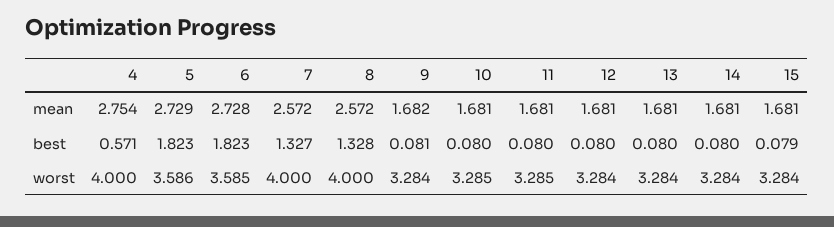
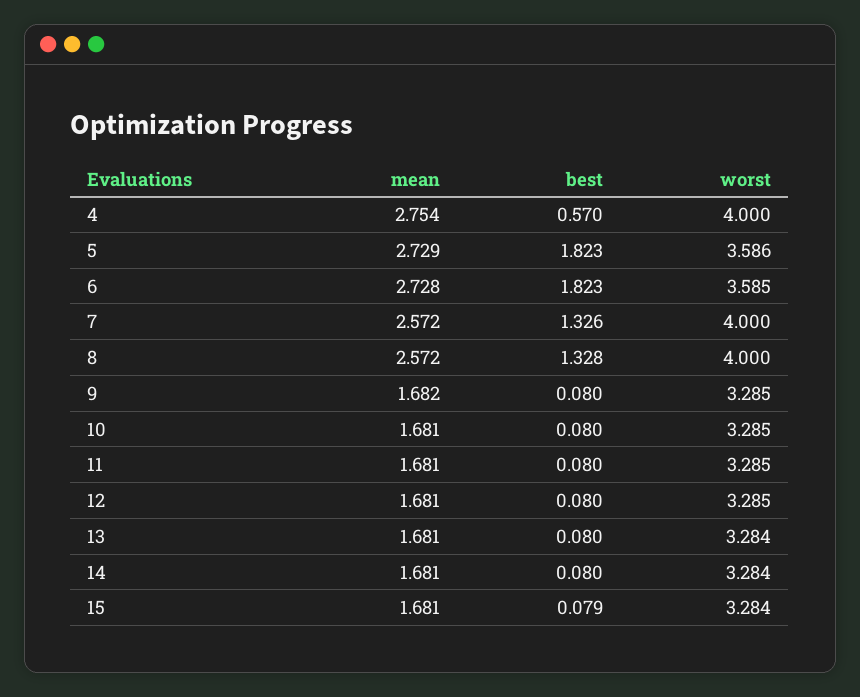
4, best: 0.571 -> 0.57
7, best: 1.327 -> 1.326
9, best: 0.081 -> 0.08
9, worst: 3.284 -> 3.285
12, worst: 3.284 -> 3.285

